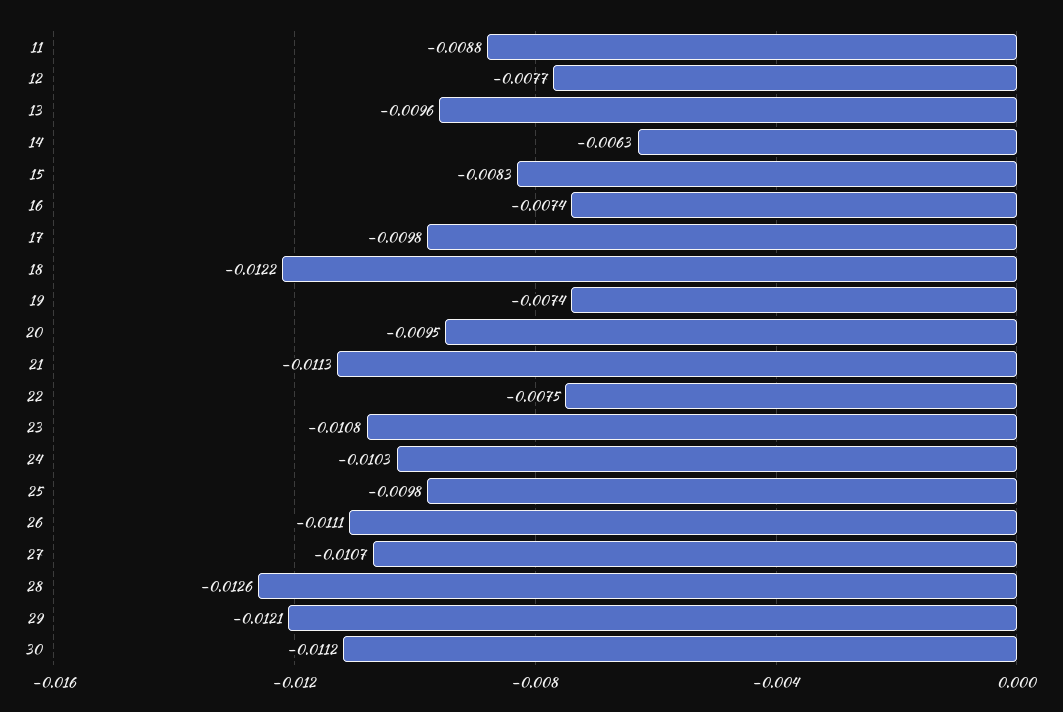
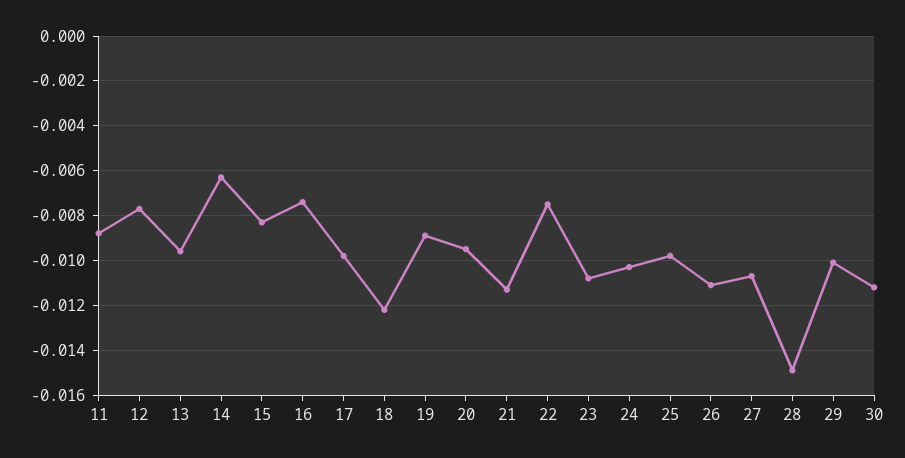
19: -0.0074 -> -0.009
28: -0.0126 -> -0.015
29: -0.0121 -> -0.01

